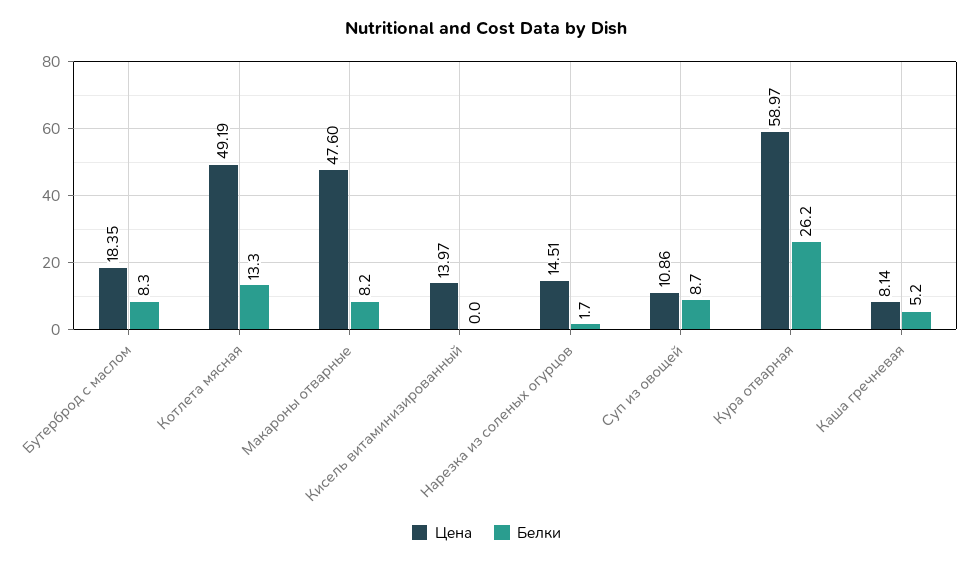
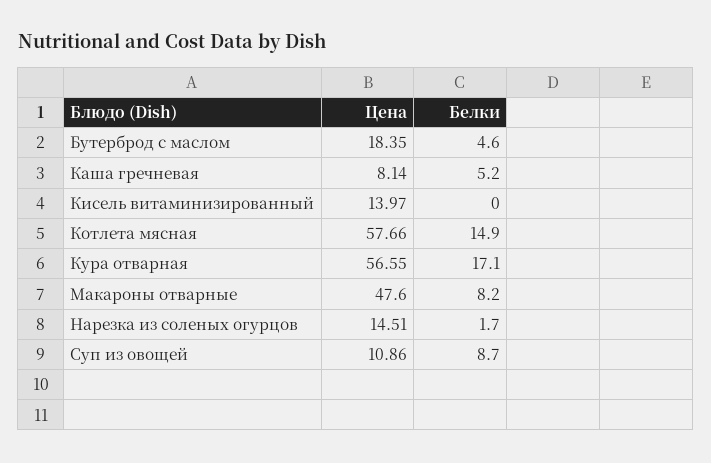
Белки, Бутерброд с маслом: 8.3 -> 4.6
Цена, Котлета мясная: 49.19 -> 57.66
Белки, Котлета мясная: 13.3 -> 14.9
Цена, Кура отварная: 58.97 -> 56.55
Белки, Кура отварная: 26.2 -> 17.1

